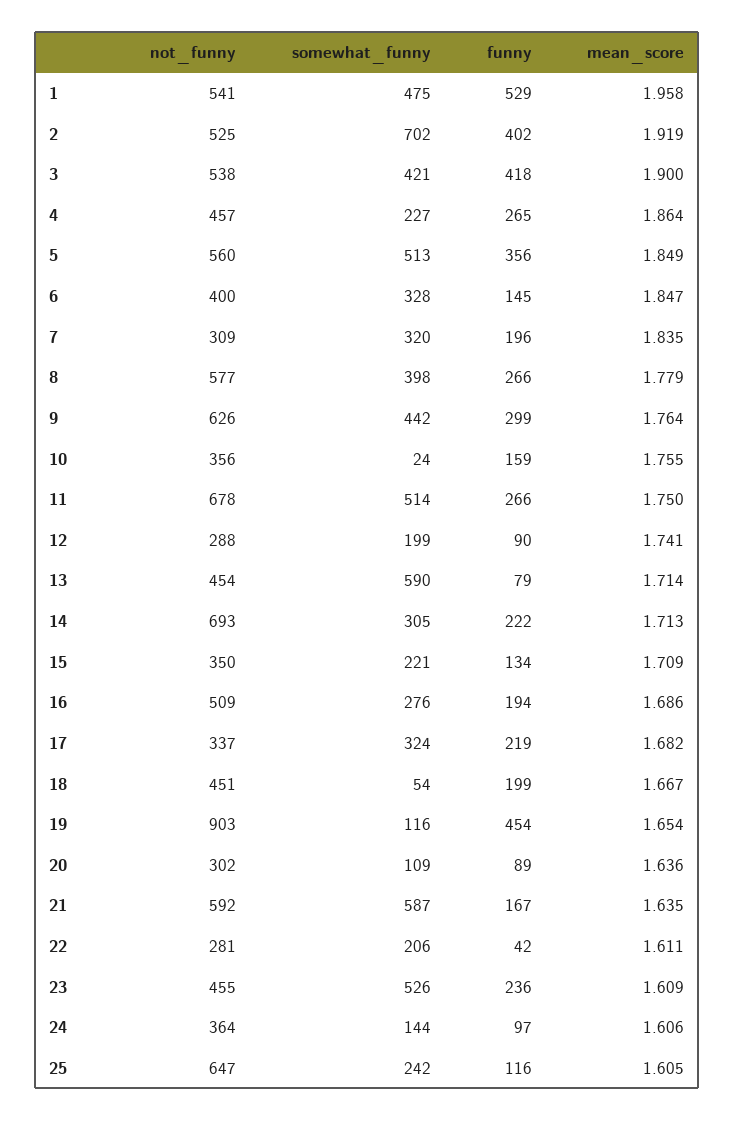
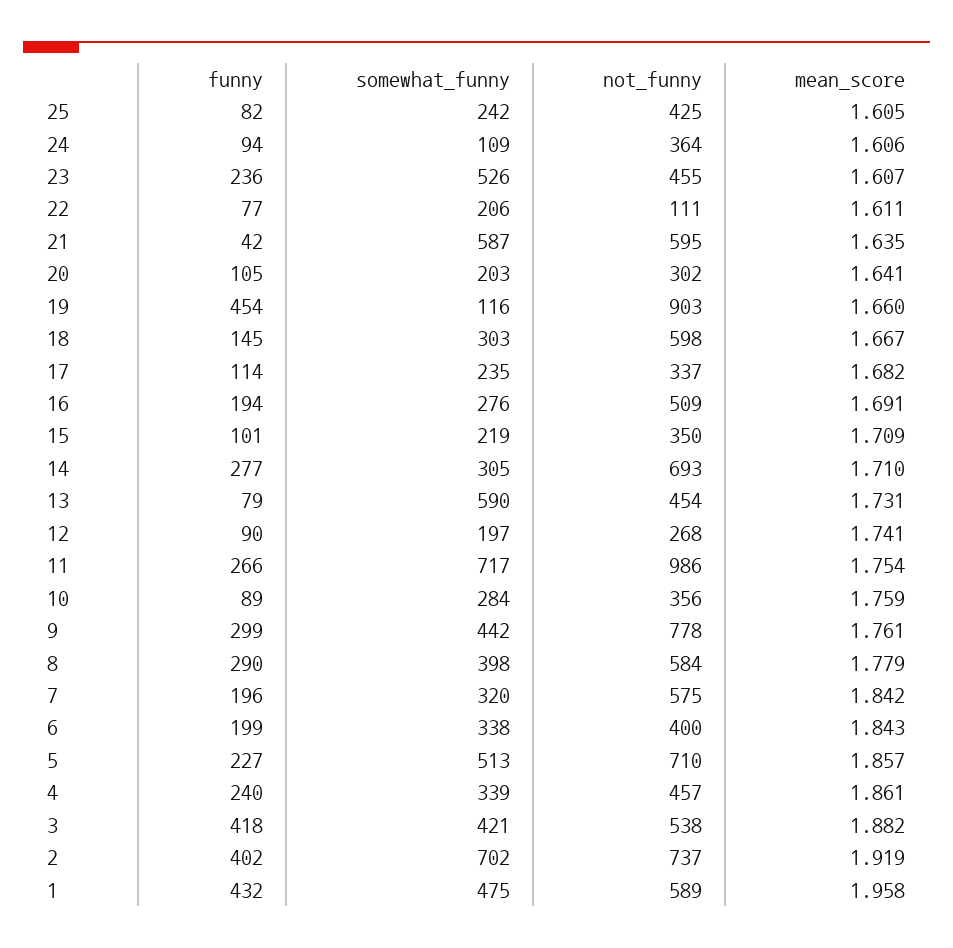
not_funny, 1: 541 -> 589
funny, 1: 529 -> 432
not_funny, 2: 525 -> 737
mean_score, 3: 1.9 -> 1.882
somewhat_funny, 4: 227 -> 339
funny, 4: 265 -> 240
mean_score, 4: 1.864 -> 1.861
not_funny, 5: 560 -> 710
funny, 5: 356 -> 227
mean_score, 5: 1.849 -> 1.857
somewhat_funny, 6: 328 -> 338
funny, 6: 145 -> 199
mean_score, 6: 1.847 -> 1.843
not_funny, 7: 309 -> 575
mean_score, 7: 1.835 -> 1.842
not_funny, 8: 577 -> 584
funny, 8: 266 -> 290
not_funny, 9: 626 -> 778
mean_score, 9: 1.764 -> 1.761
somewhat_funny, 10: 24 -> 284
funny, 10: 159 -> 89
mean_score, 10: 1.755 -> 1.759
not_funny, 11: 678 -> 986
somewhat_funny, 11: 514 -> 717
mean_score, 11: 1.75 -> 1.754
not_funny, 12: 288 -> 268
somewhat_funny, 12: 199 -> 197
mean_score, 13: 1.714 -> 1.731
funny, 14: 222 -> 277
mean_score, 14: 1.713 -> 1.71
somewhat_funny, 15: 221 -> 219
funny, 15: 134 -> 101
mean_score, 16: 1.686 -> 1.691
somewhat_funny, 17: 324 -> 235
funny, 17: 219 -> 114
not_funny, 18: 451 -> 598
somewhat_funny, 18: 54 -> 303
funny, 18: 199 -> 145
mean_score, 19: 1.654 -> 1.66
somewhat_funny, 20: 109 -> 203
funny, 20: 89 -> 105
mean_score, 20: 1.636 -> 1.641
not_funny, 21: 592 -> 595
funny, 21: 167 -> 42
not_funny, 22: 281 -> 111
funny, 22: 42 -> 77
mean_score, 23: 1.609 -> 1.607
somewhat_funny, 24: 144 -> 109
funny, 24: 97 -> 94
not_funny, 25: 647 -> 425
funny, 25: 116 -> 82

